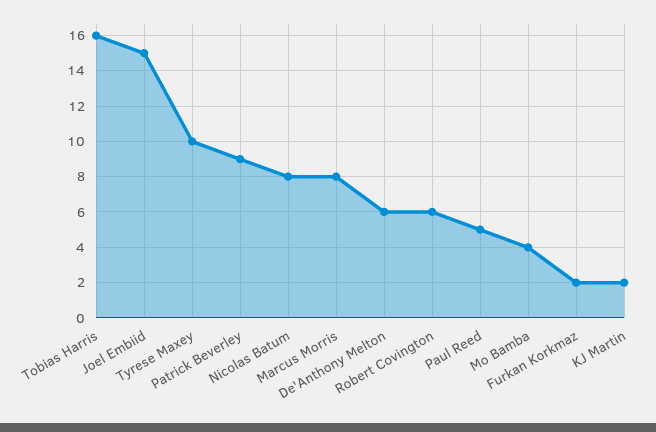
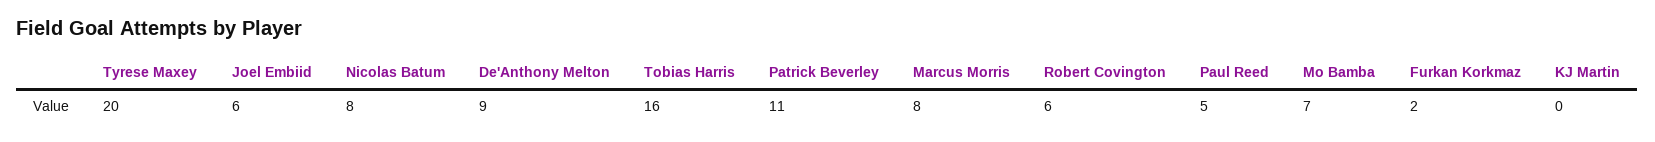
Joel Embiid: 15 -> 6
Tyrese Maxey: 10 -> 20
Patrick Beverley: 9 -> 11
De'Anthony Melton: 6 -> 9
Mo Bamba: 4 -> 7
KJ Martin: 2 -> 0

